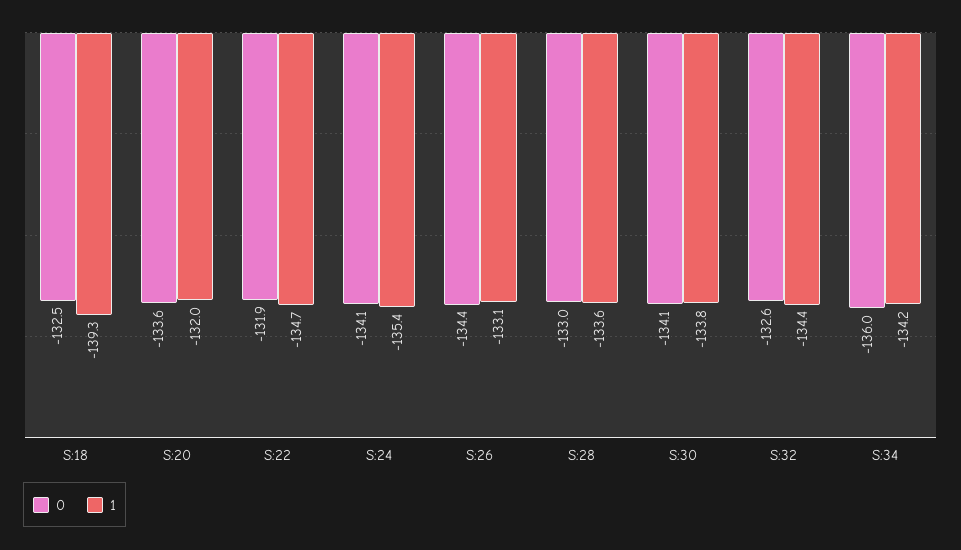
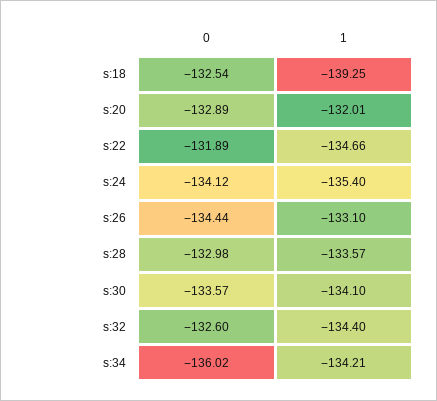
0, S:20: -133.6 -> -132.89
0, S:30: -134.1 -> -133.57
1, S:30: -133.8 -> -134.1

